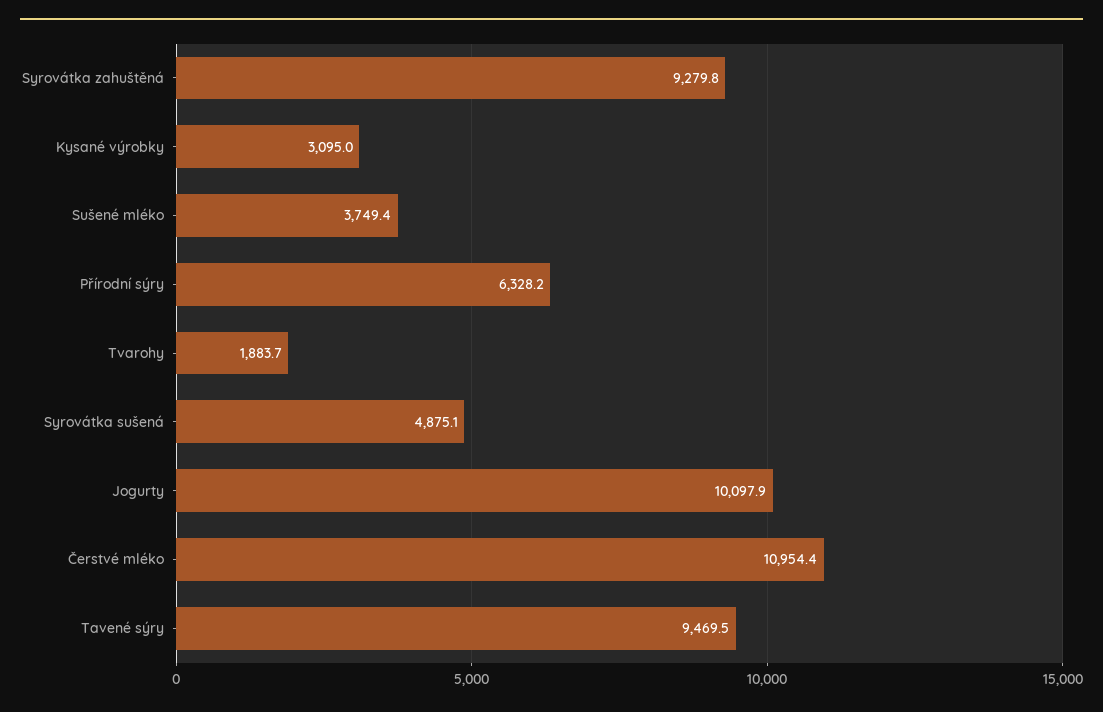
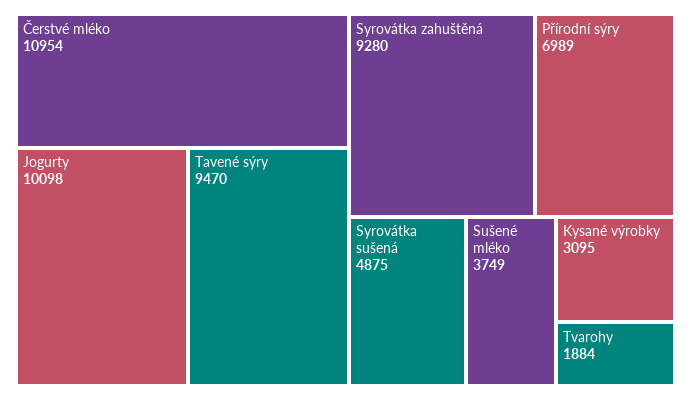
Přírodní sýry: 6328.2 -> 6989

